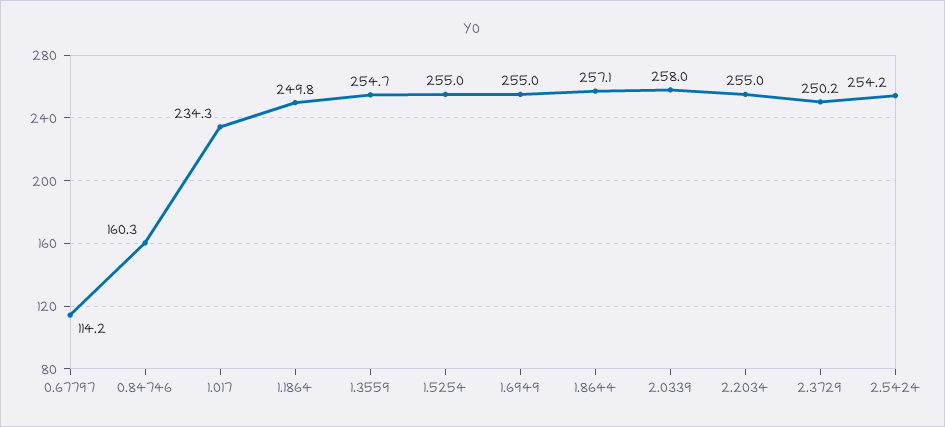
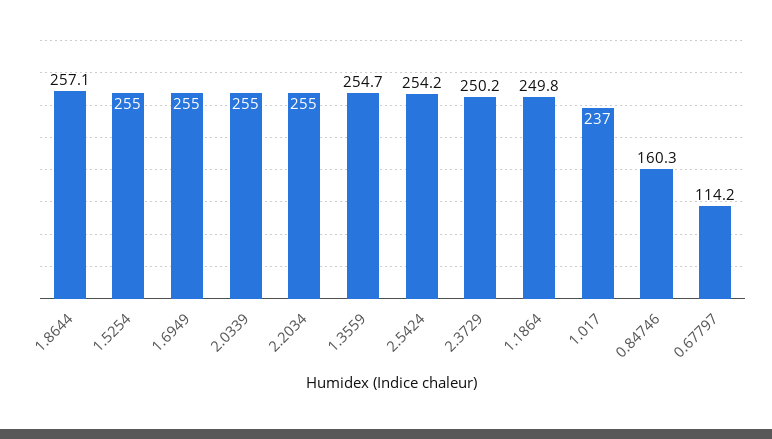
1.017: 234.3 -> 237
2.0339: 258 -> 255

